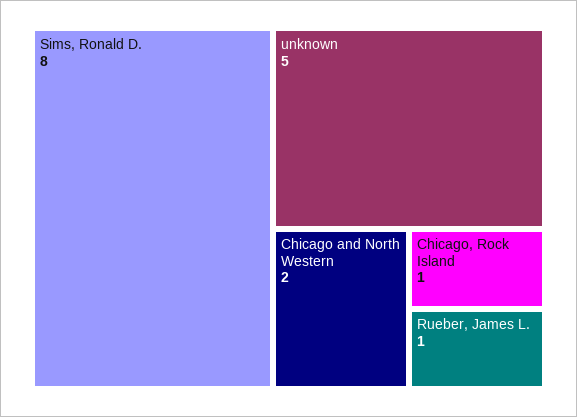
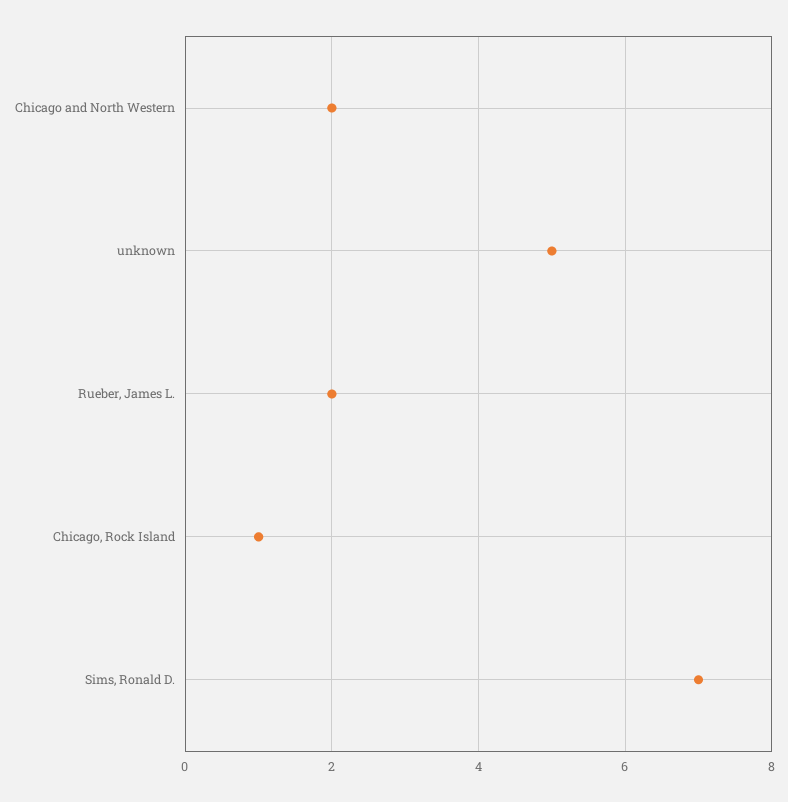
Sims, Ronald D.: 8 -> 7
Rueber, James L.: 1 -> 2

